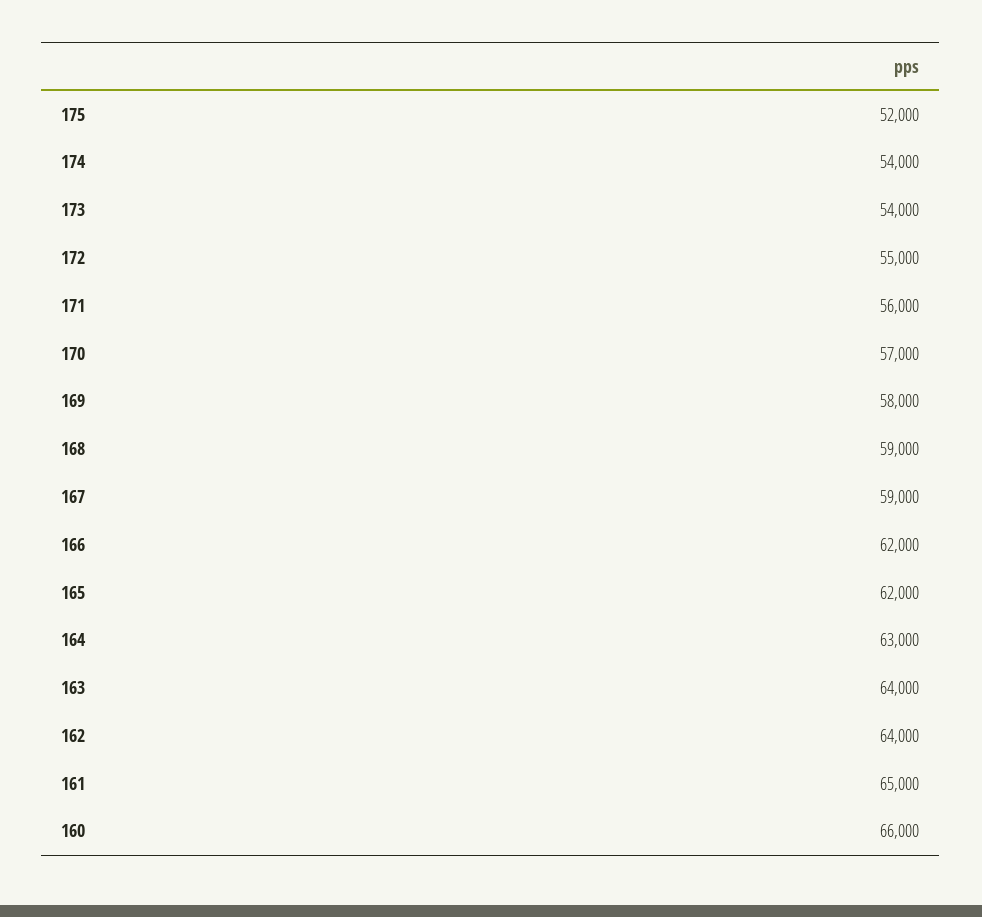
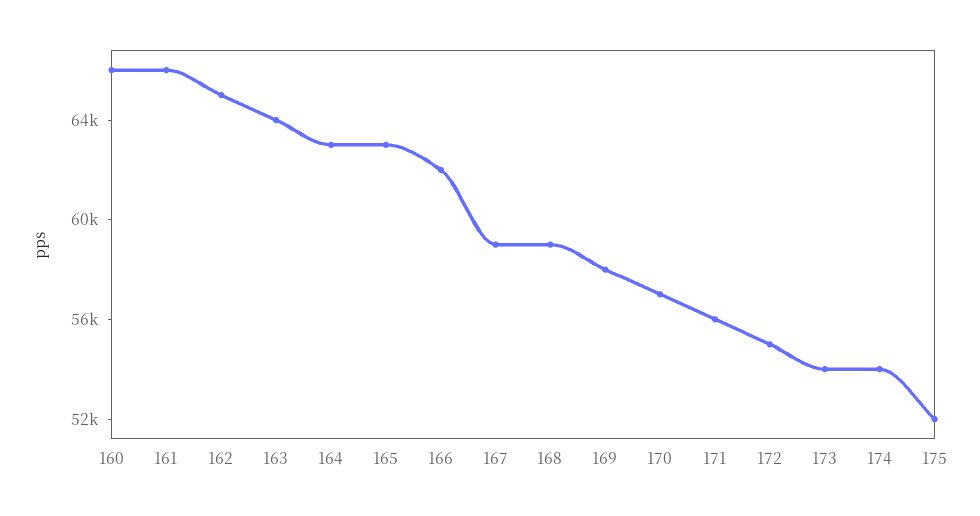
165: 62000 -> 63000
162: 64000 -> 65000
161: 65000 -> 66000

